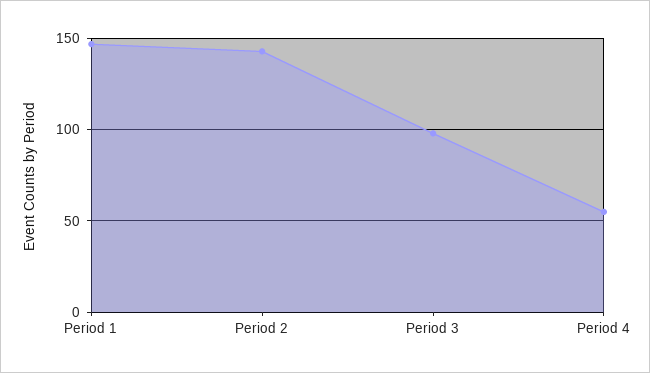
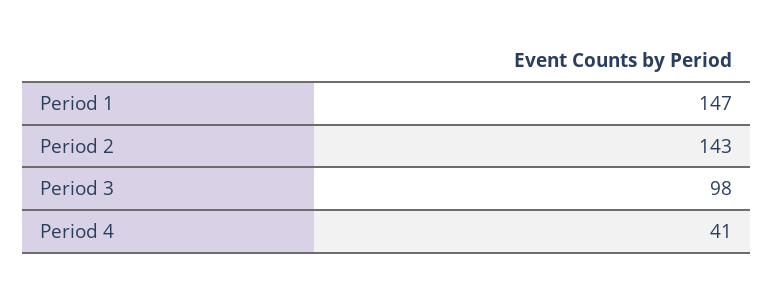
Period 4: 55 -> 41

